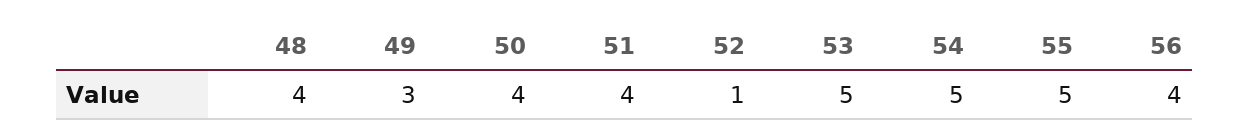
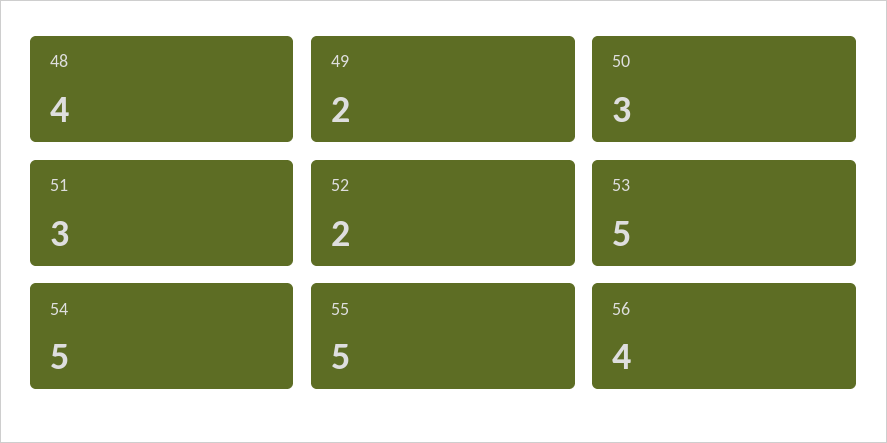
49: 3 -> 2
50: 4 -> 3
51: 4 -> 3
52: 1 -> 2

